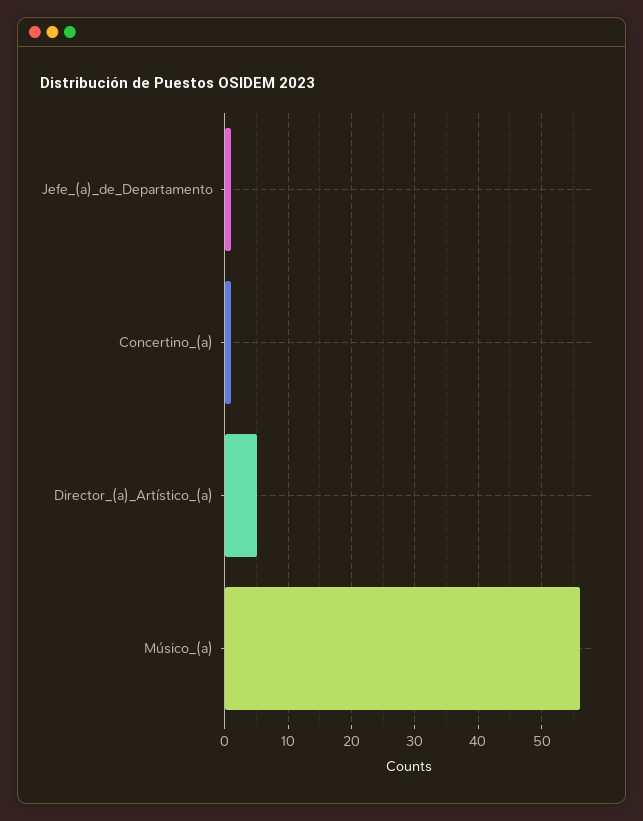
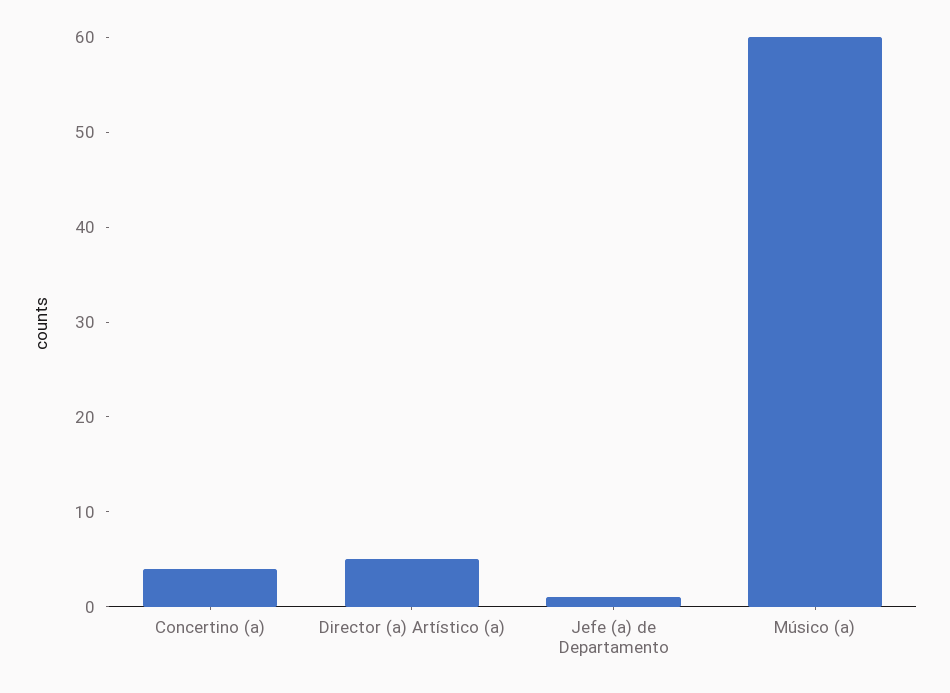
Concertino_(a): 1 -> 4
Músico_(a): 56 -> 60

